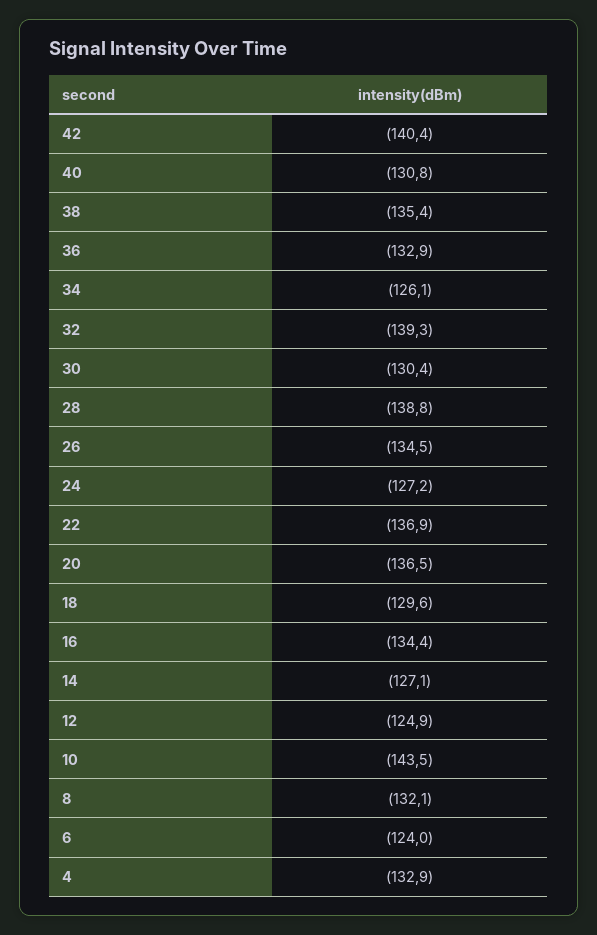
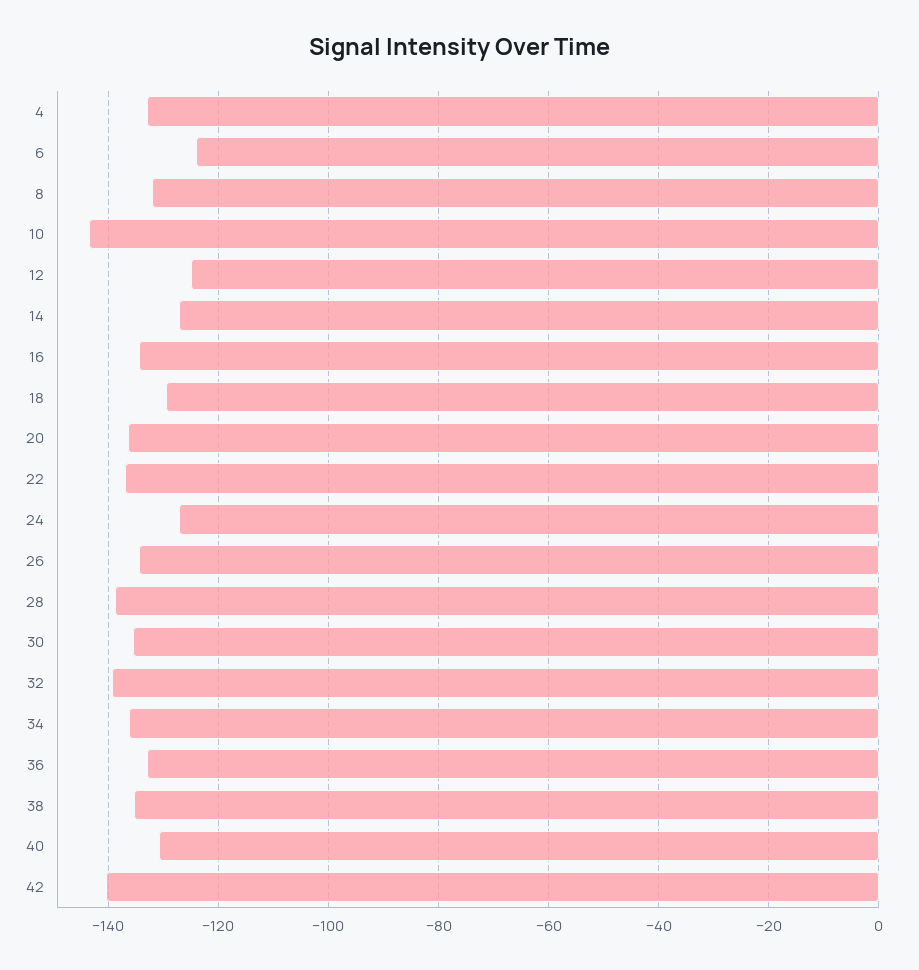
34: -126.1 -> -136
30: -130.4 -> -136

